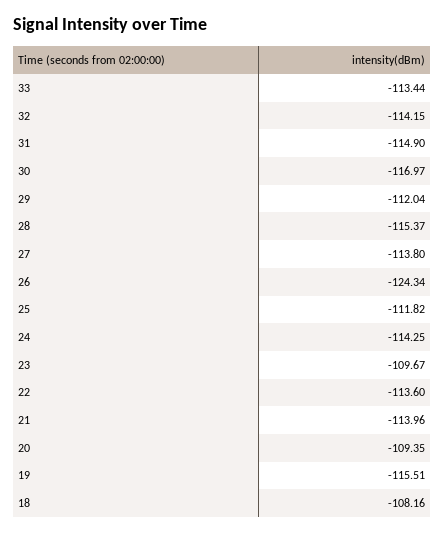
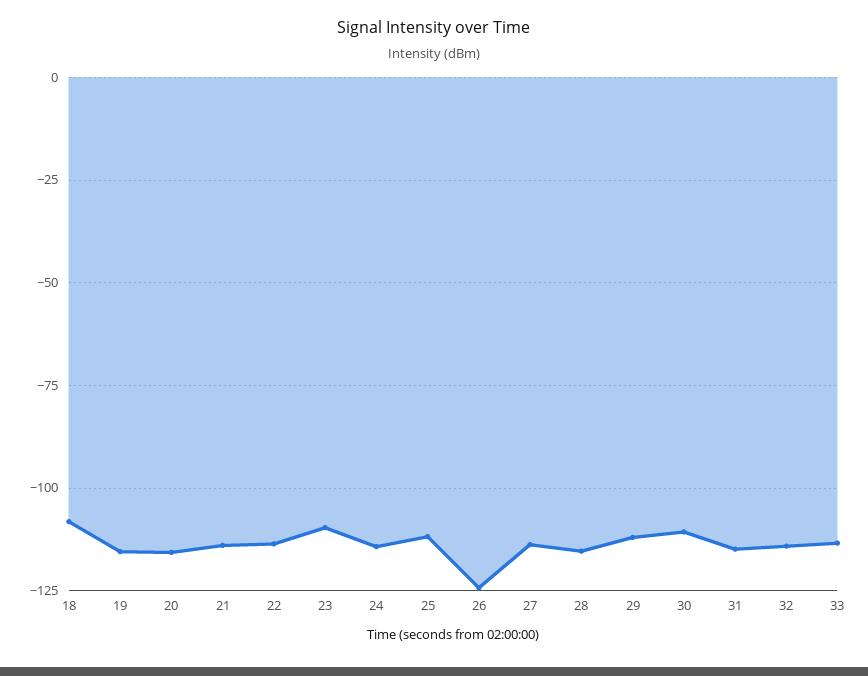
30: -116.97 -> -110
20: -109.35 -> -115

